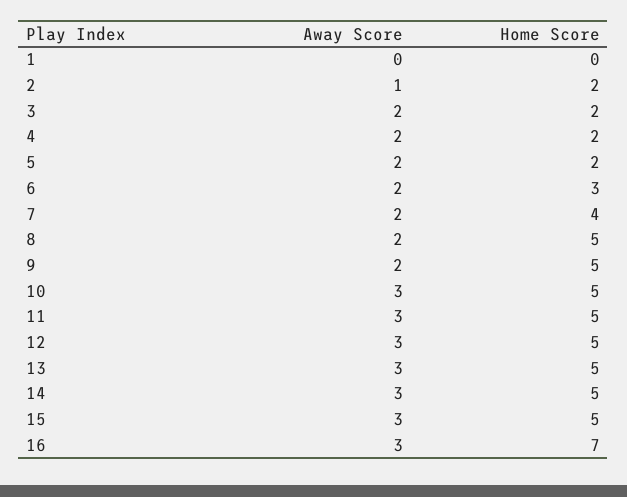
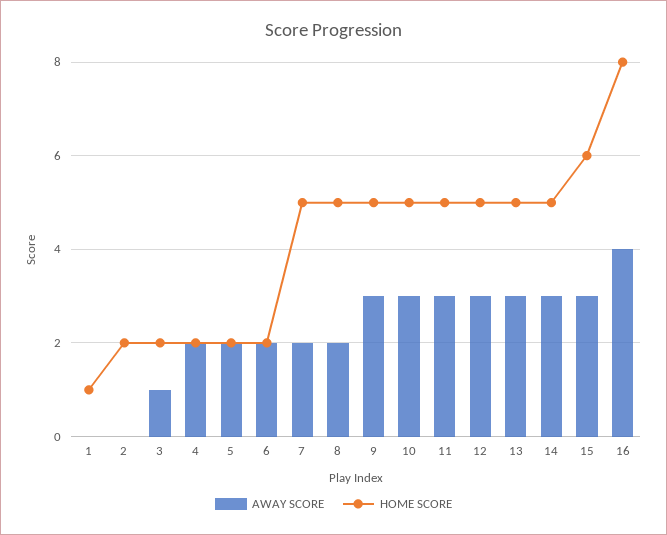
Home Score, 1: 0 -> 1
Away Score, 2: 1 -> 0
Away Score, 3: 2 -> 1
Home Score, 6: 3 -> 2
Home Score, 7: 4 -> 5
Away Score, 9: 2 -> 3
Home Score, 15: 5 -> 6
Away Score, 16: 3 -> 4
Home Score, 16: 7 -> 8

